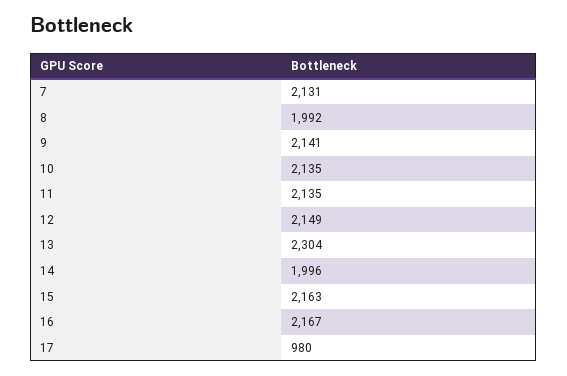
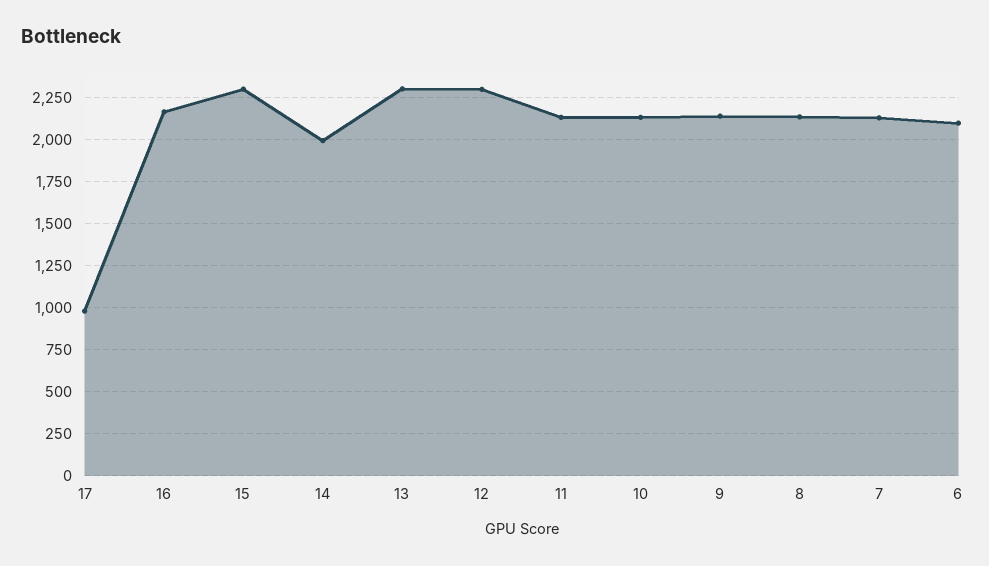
8: 1992 -> 2150
12: 2149 -> 2300
15: 2163 -> 2300
6: none -> 2100

